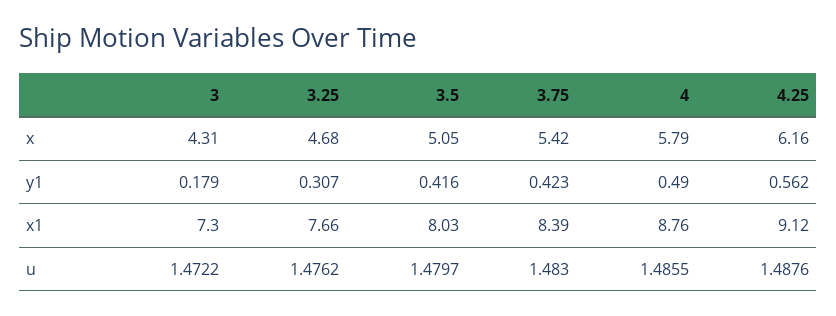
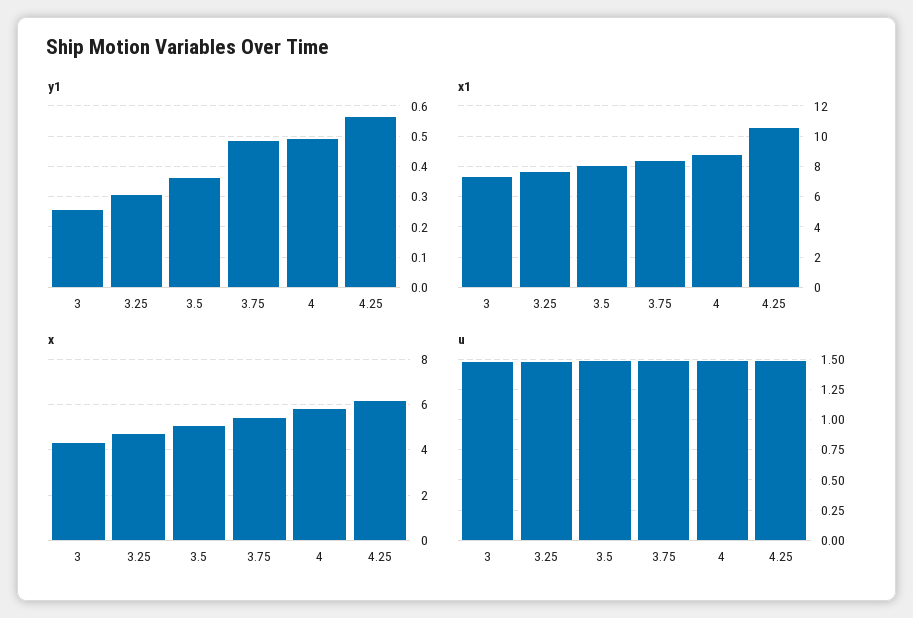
y1, 3: 0.179 -> 0.26
y1, 3.5: 0.416 -> 0.36
y1, 3.75: 0.423 -> 0.48
x1, 4.25: 9.12 -> 10.5

